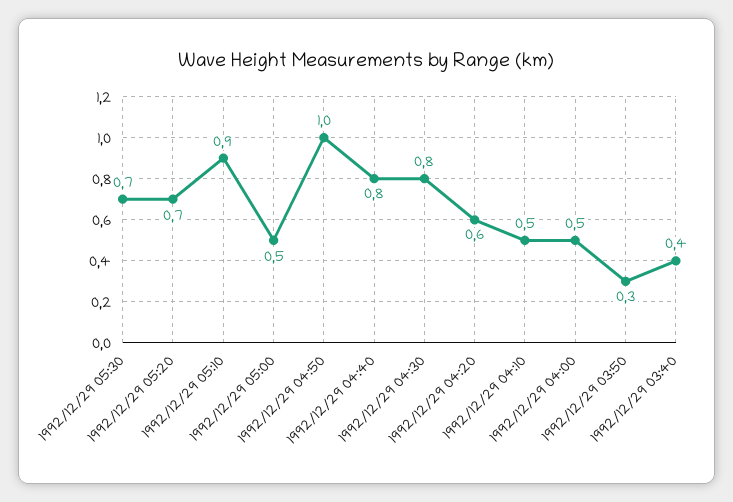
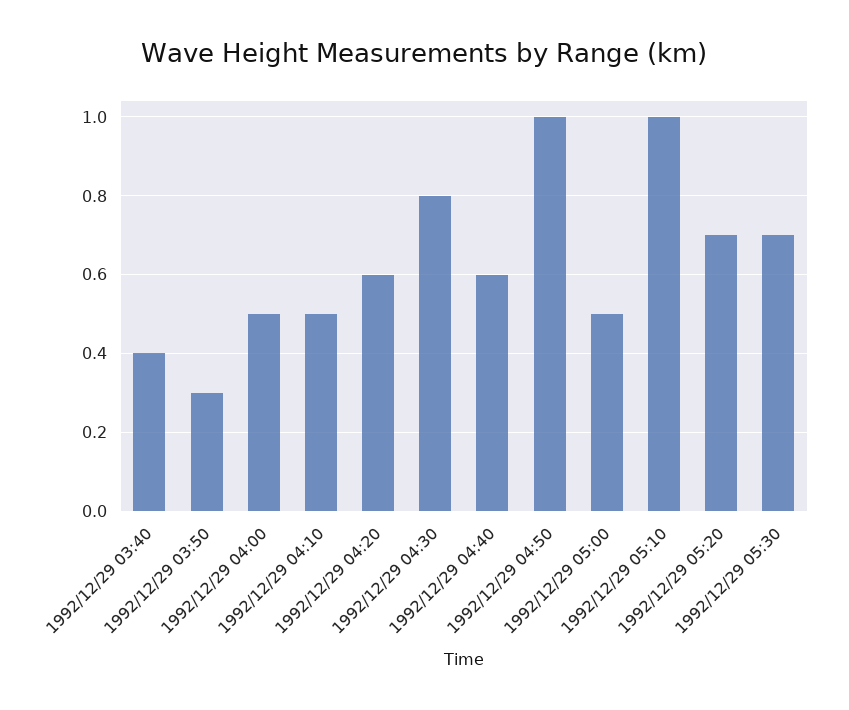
1992/12/29 05:10: 0.9 -> 1
1992/12/29 04:40: 0.8 -> 0.6

